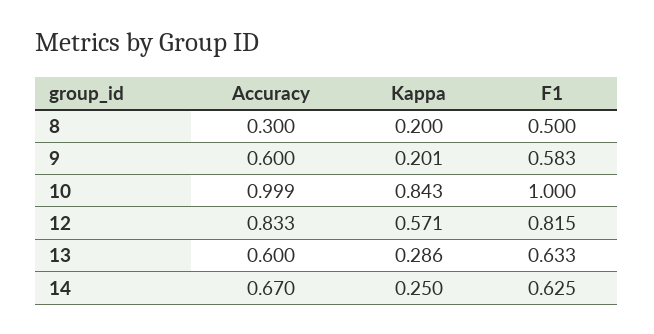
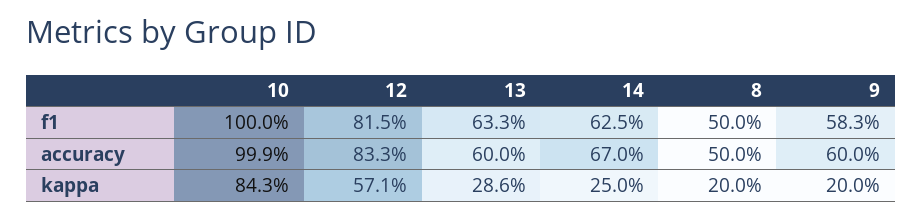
Accuracy, 8: 0.3 -> 0.5
Kappa, 9: 0.201 -> 0.2

